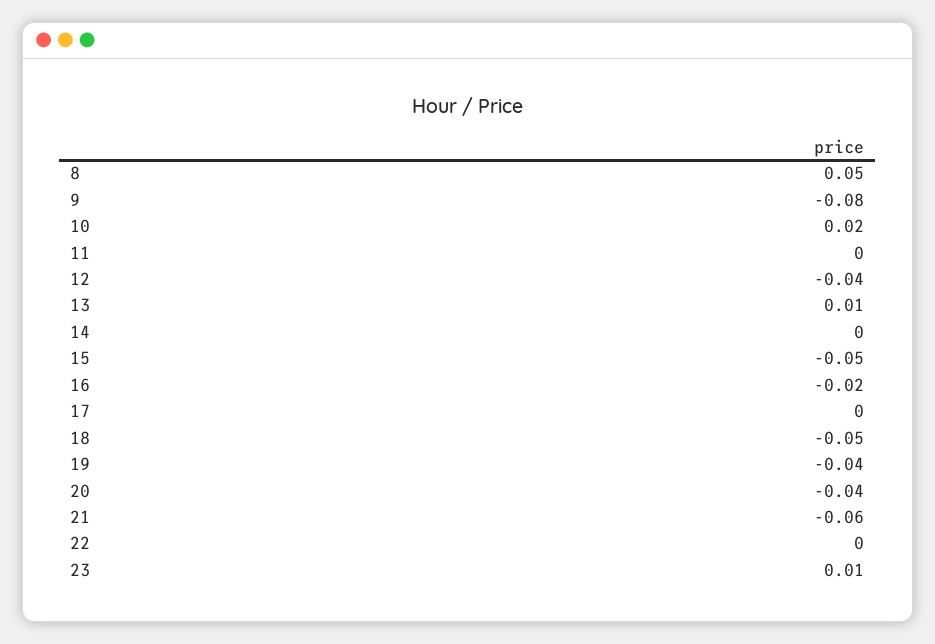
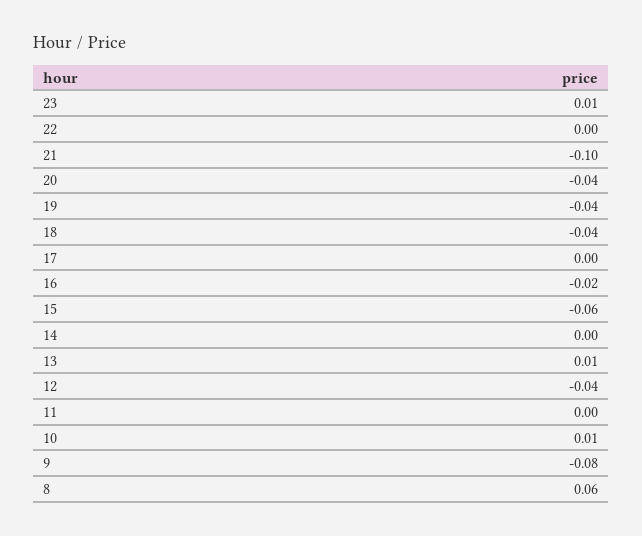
8: 0.05 -> 0.06
10: 0.02 -> 0.01
15: -0.05 -> -0.06
18: -0.05 -> -0.04
21: -0.06 -> -0.1

